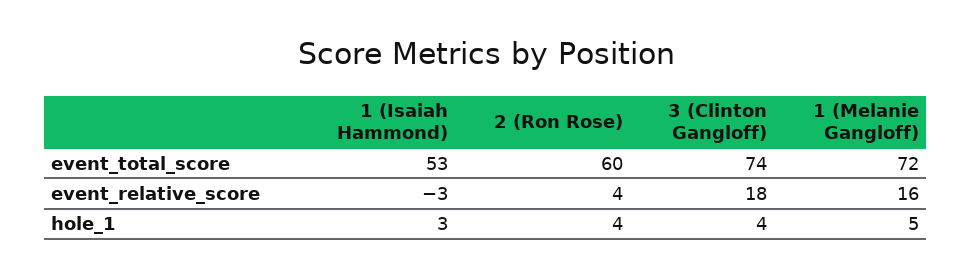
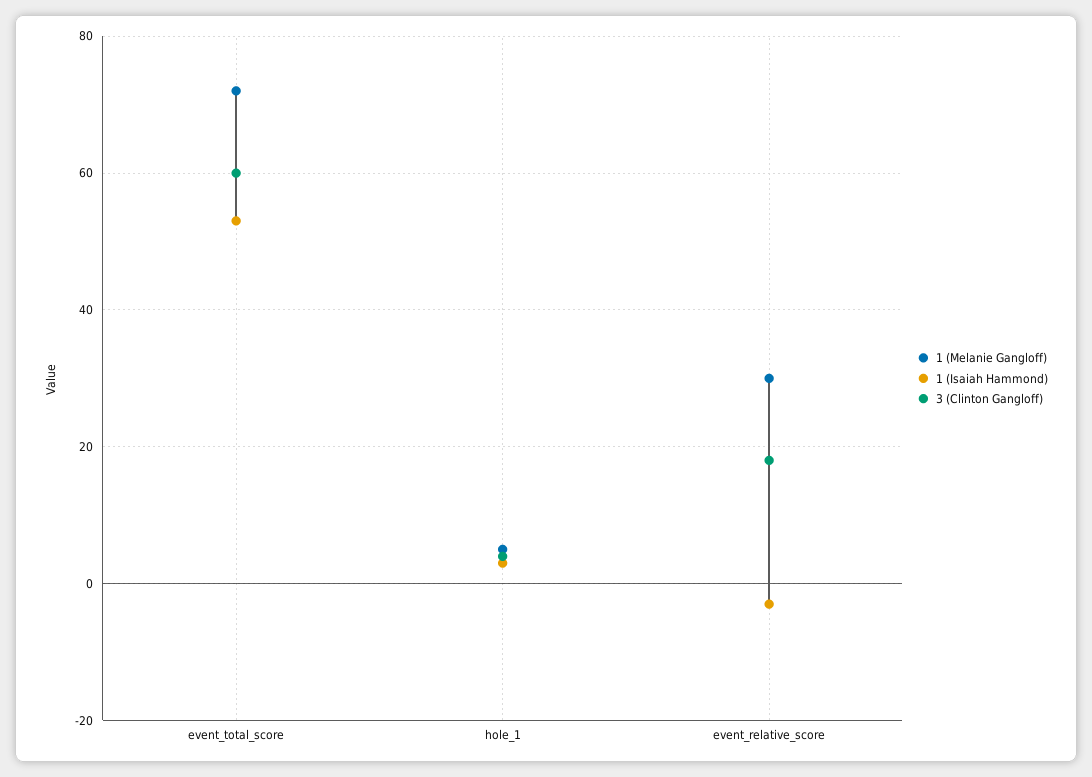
2 (Ron Rose), event_total_score: 60 -> none
3 (Clinton Gangloff), event_total_score: 74 -> 60
2 (Ron Rose), event_relative_score: 4 -> none
1 (Melanie Gangloff), event_relative_score: 16 -> 30
2 (Ron Rose), hole_1: 4 -> none

